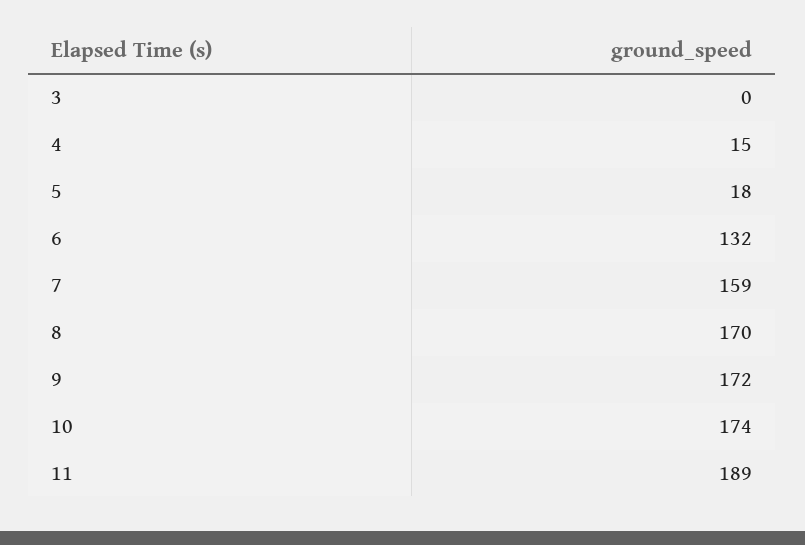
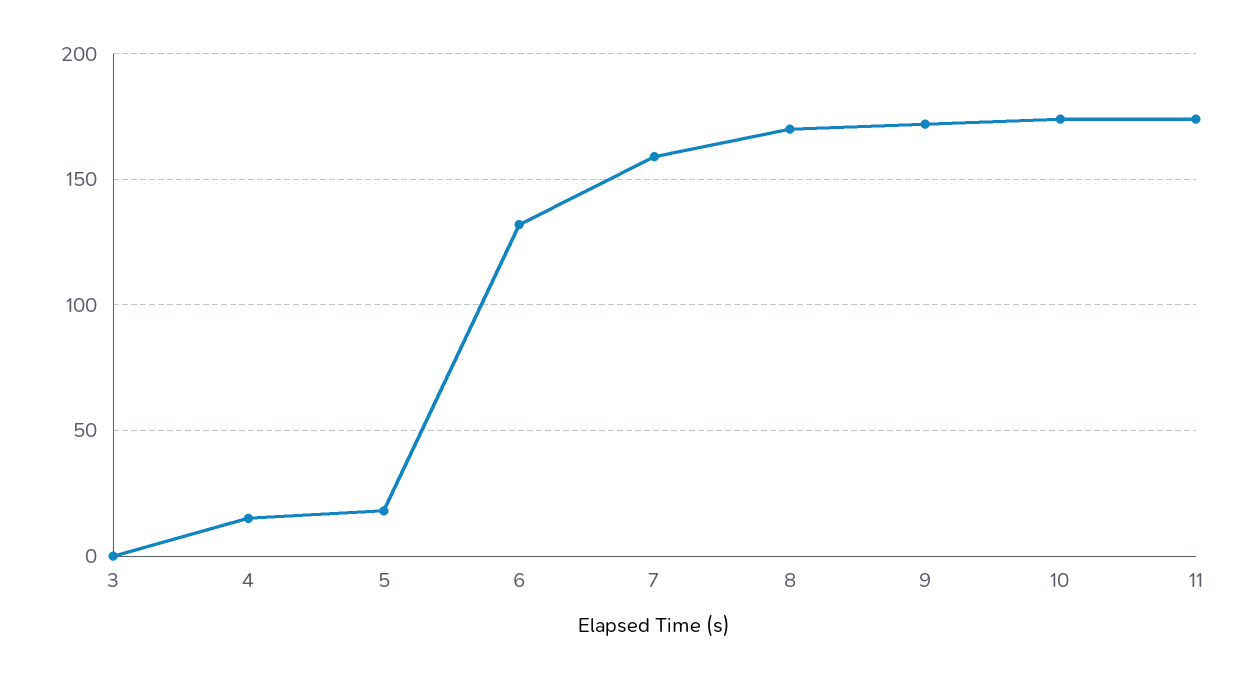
11: 189 -> 175

